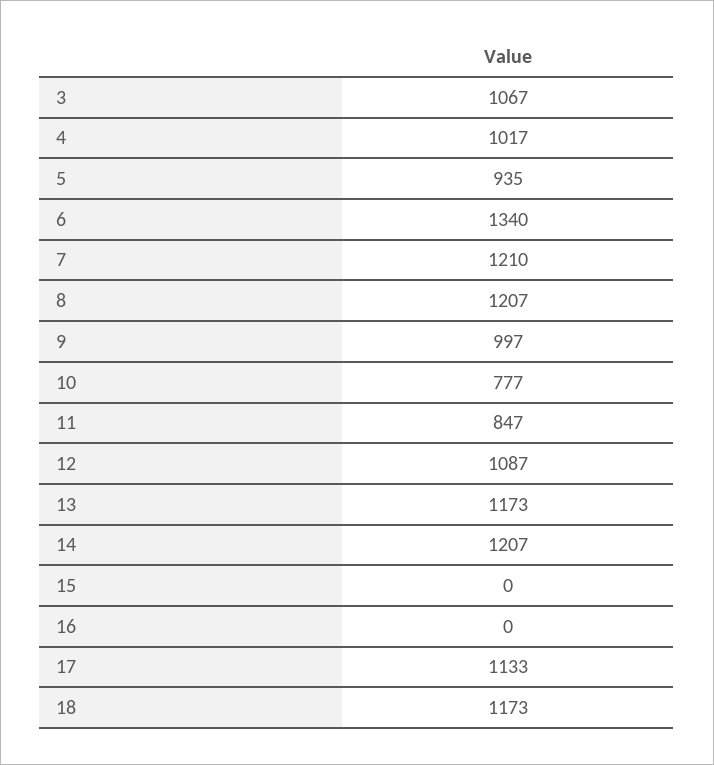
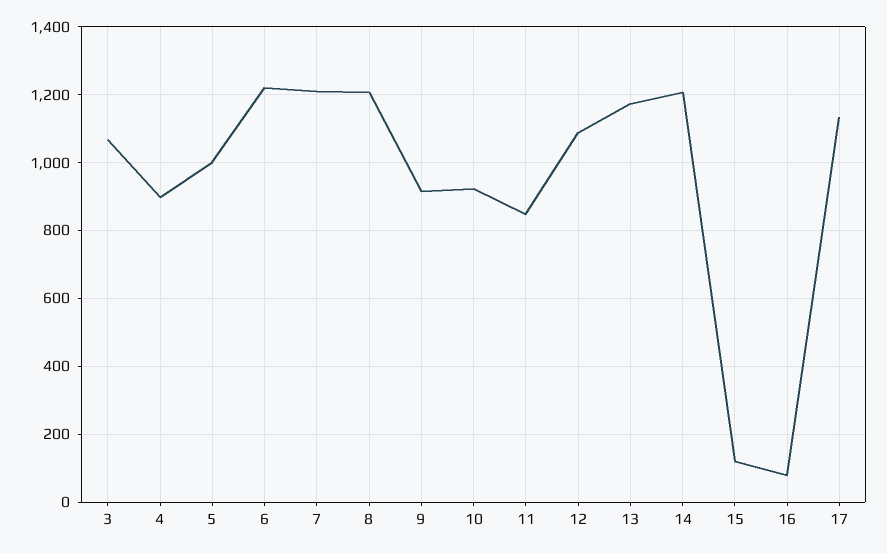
4: 1017 -> 900
5: 935 -> 1000
6: 1340 -> 1220
9: 997 -> 920
10: 777 -> 920
15: 0 -> 120
16: 0 -> 80
18: 1173 -> none

